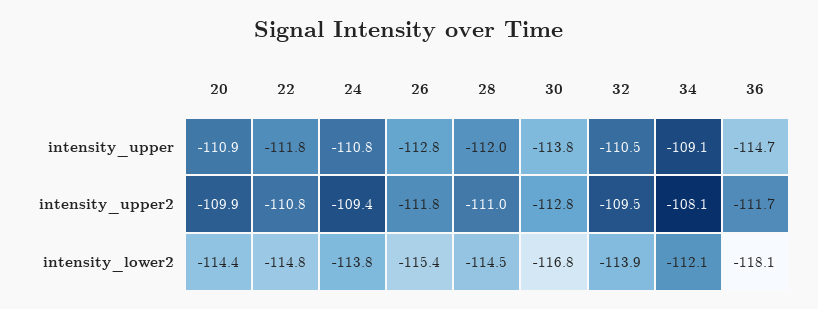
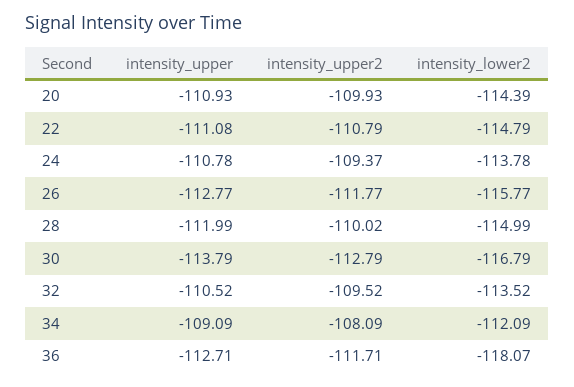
22, intensity_upper: -111.8 -> -111.08
36, intensity_upper: -114.7 -> -112.71
28, intensity_upper2: -111 -> -110.02
26, intensity_lower2: -115.4 -> -115.77
28, intensity_lower2: -114.5 -> -114.99
32, intensity_lower2: -113.9 -> -113.52

